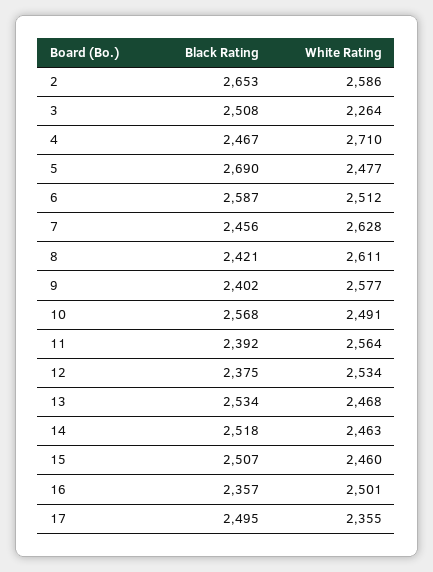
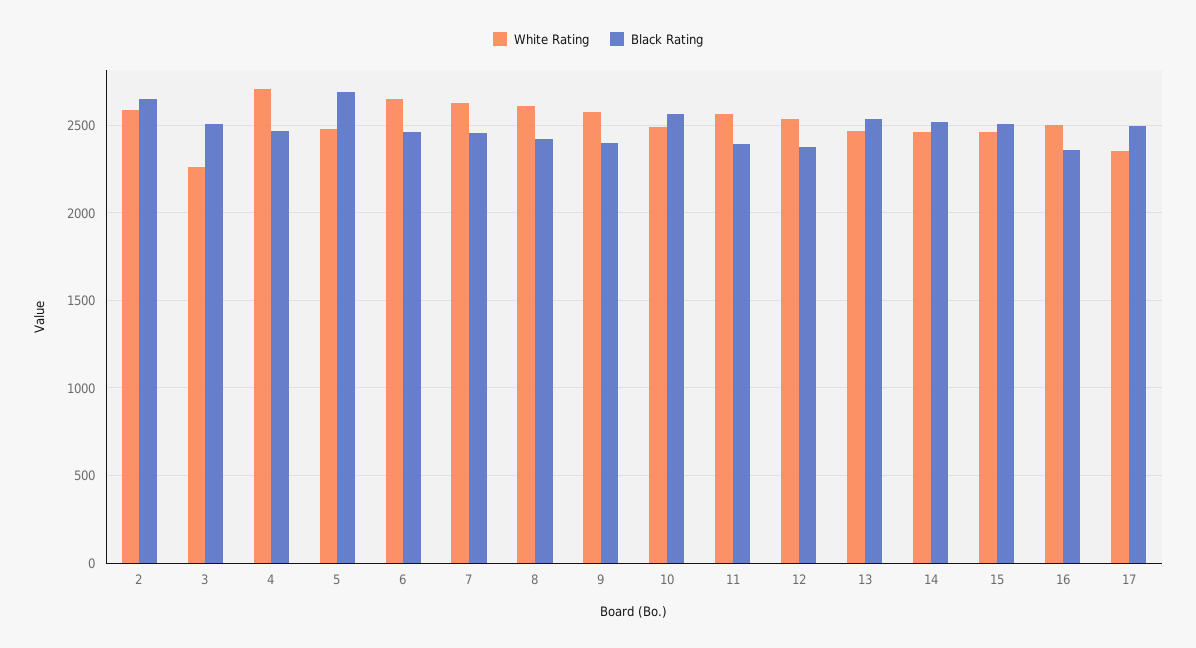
Black Rating, 6: 2587 -> 2450
White Rating, 6: 2512 -> 2650

